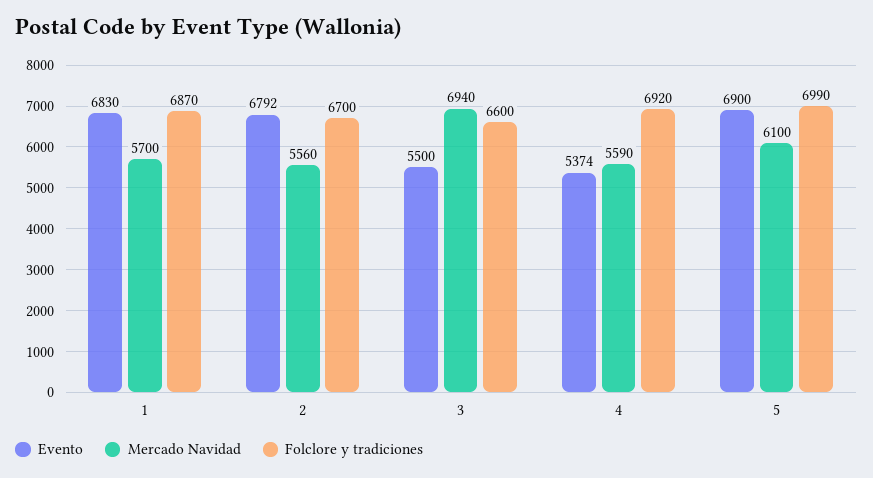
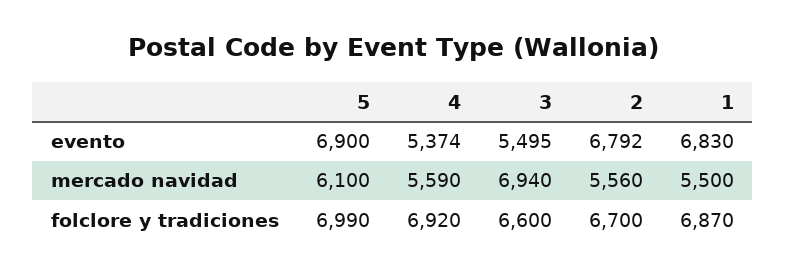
Mercado Navidad, 1: 5700 -> 5500
Evento, 3: 5500 -> 5495

